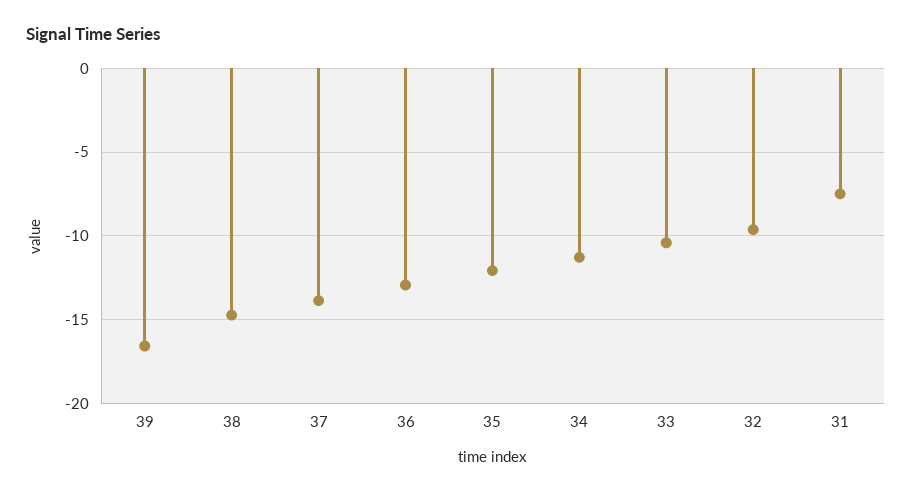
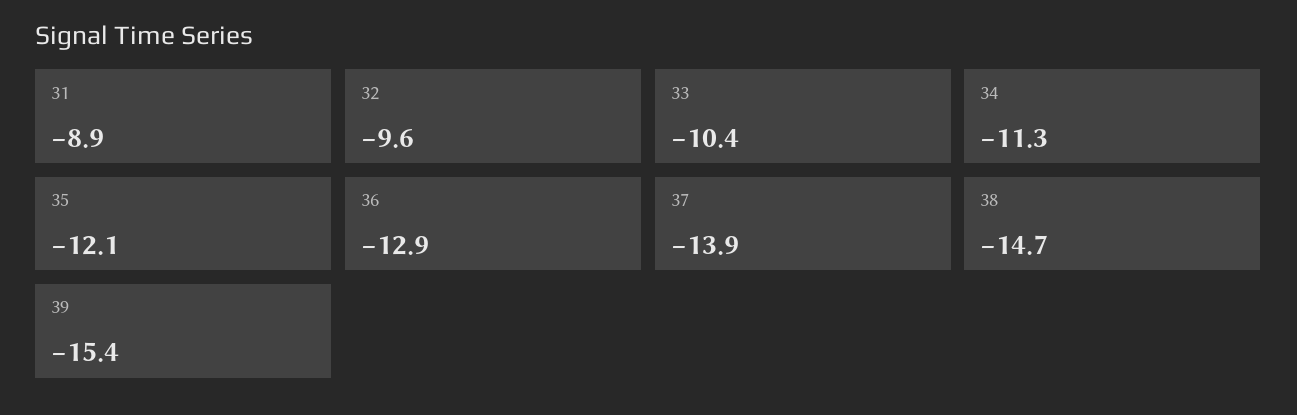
39: -16.5 -> -15.4
31: -7.5 -> -8.9

